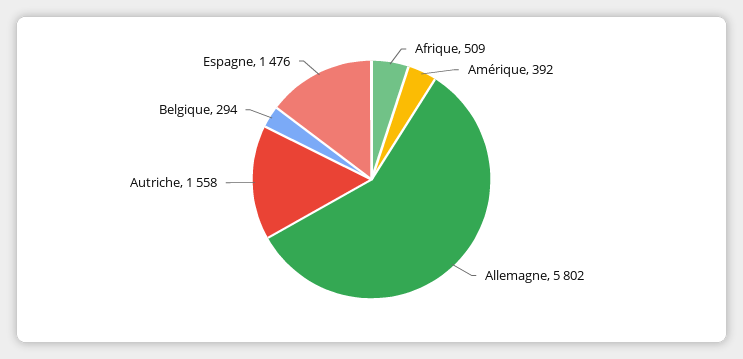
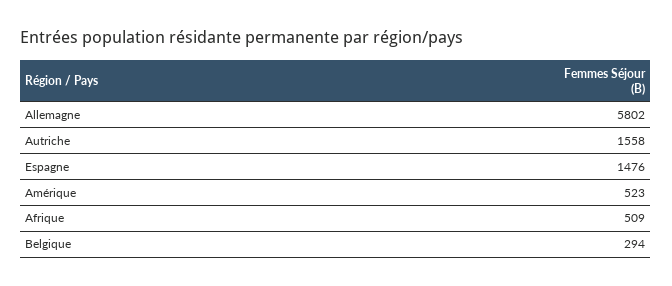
Amérique: 392 -> 523

